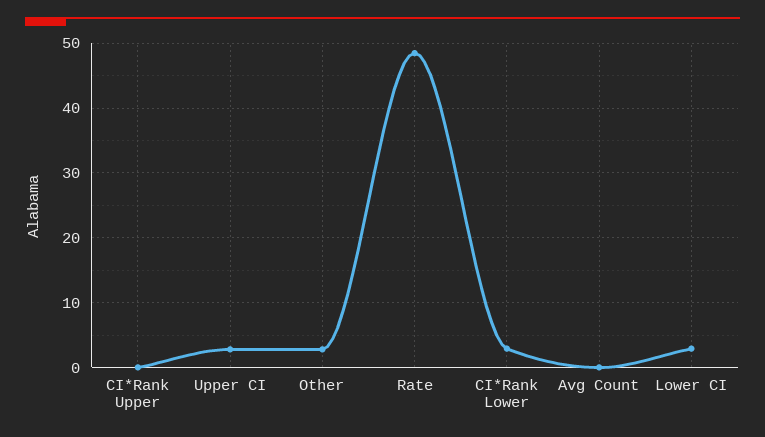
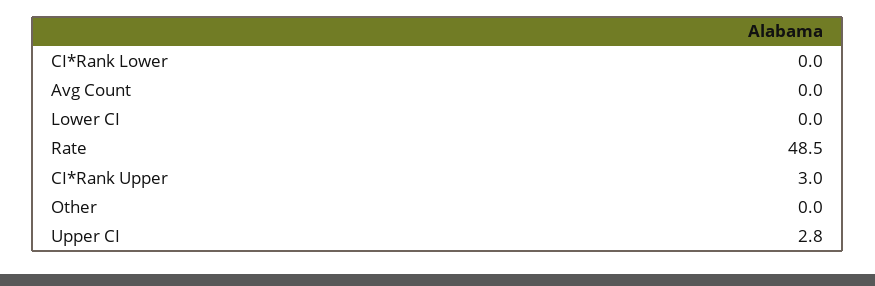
CI*Rank Upper: 0 -> 3
Other: 3 -> 0
CI*Rank Lower: 3 -> 0
Lower CI: 3 -> 0

